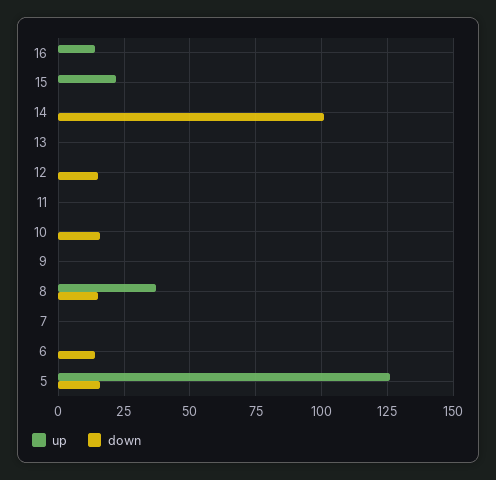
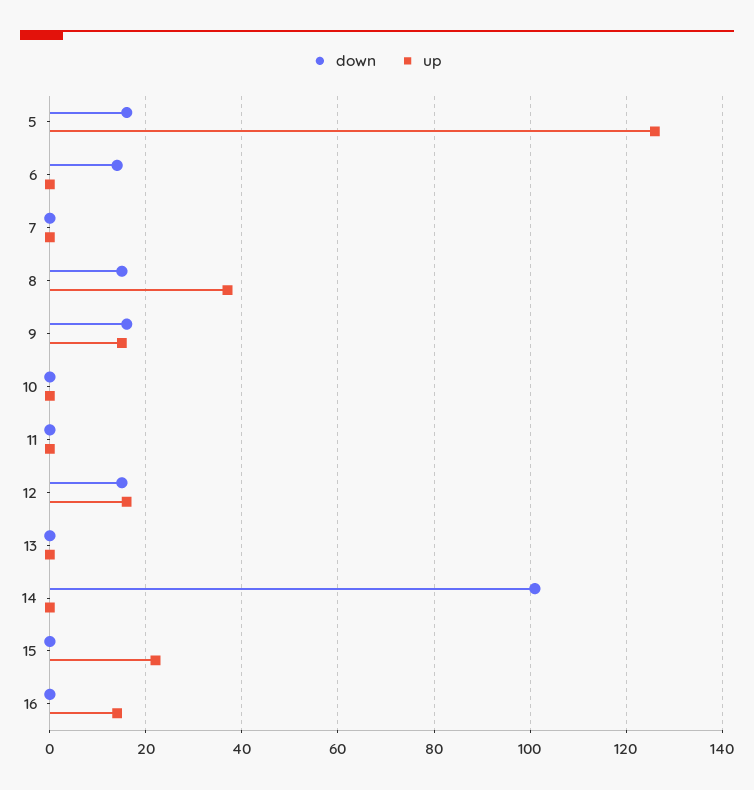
up, 12: 0 -> 15
down, 10: 15 -> 0
up, 9: 0 -> 15
down, 9: 0 -> 15

